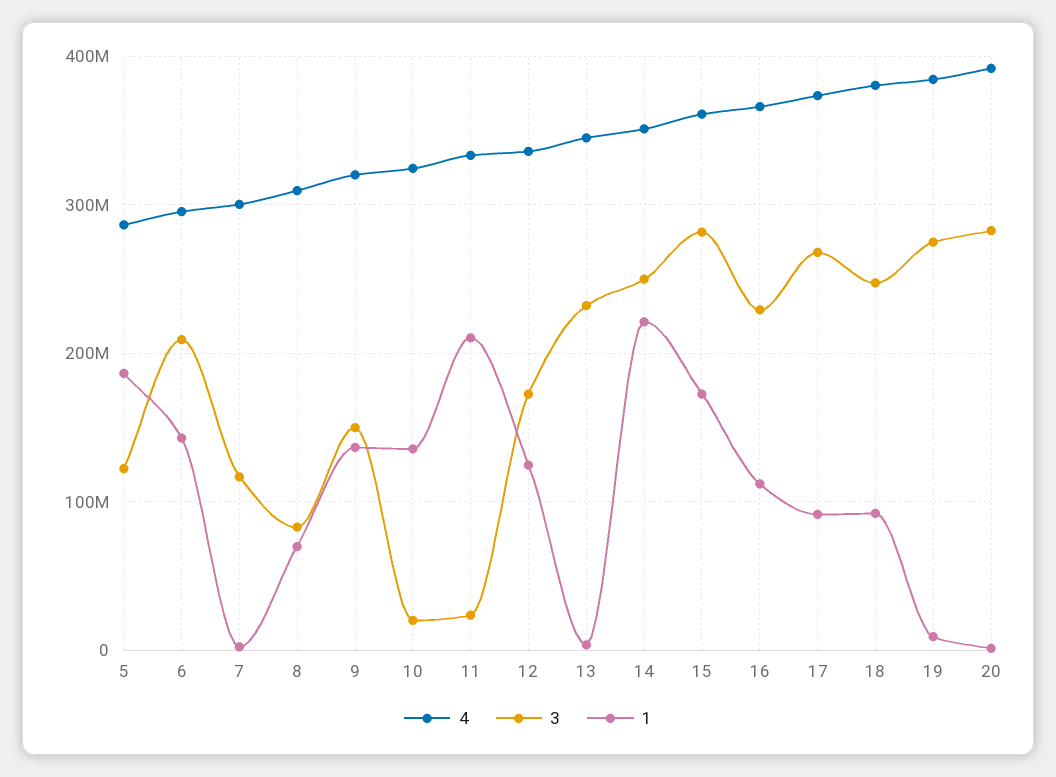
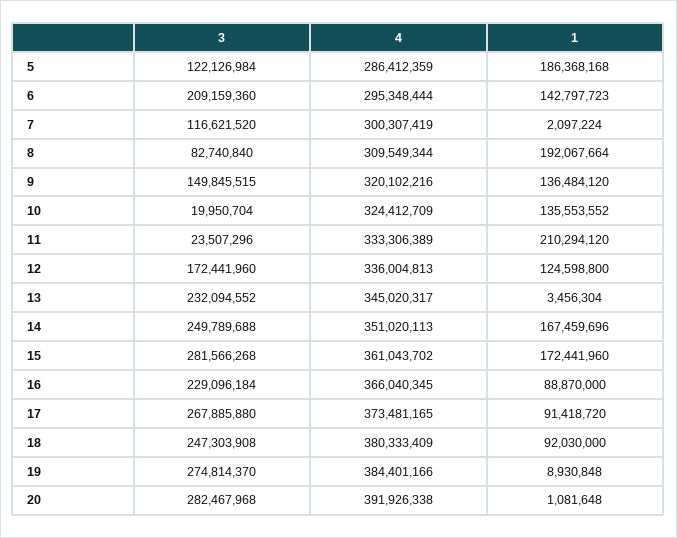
1, 8: 70000000 -> 192067664
1, 14: 220000000 -> 167459696
1, 16: 110000000 -> 88870000

